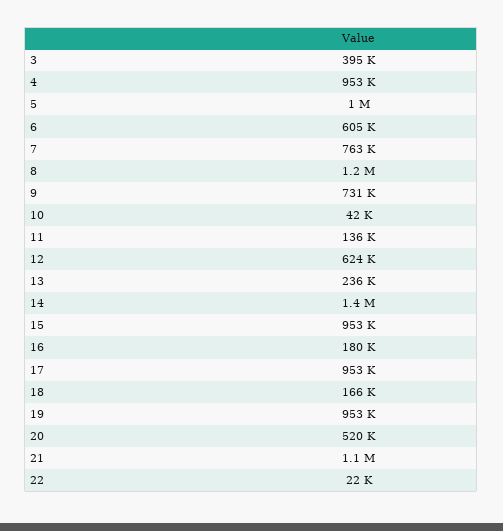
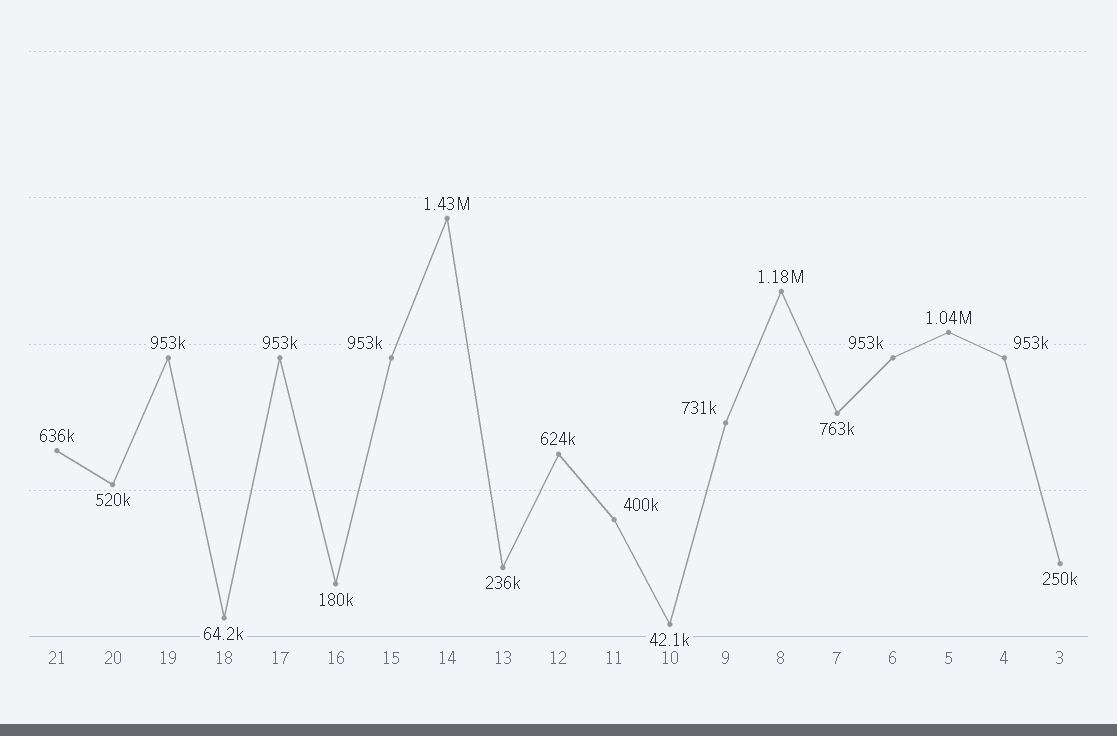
3: 395000 -> 250000
6: 605000 -> 953000
11: 136000 -> 400000
18: 166000 -> 64200
21: 1100000 -> 636000
22: 22000 -> none

